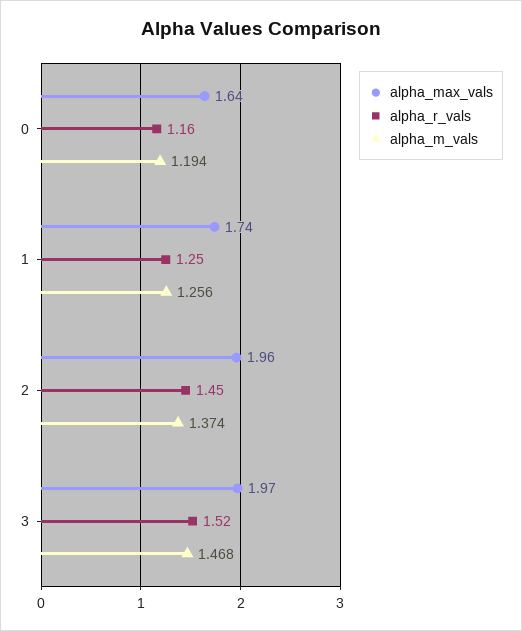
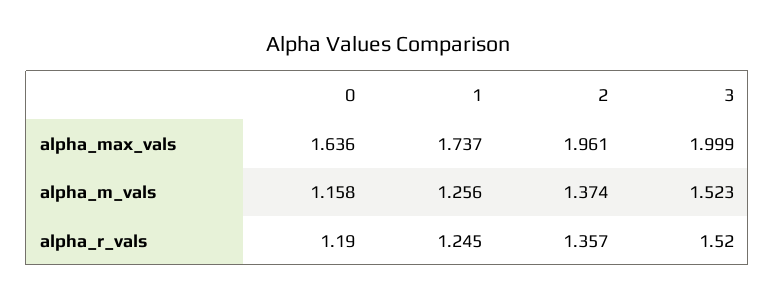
alpha_r_vals, 0: 1.16 -> 1.19
alpha_m_vals, 0: 1.194 -> 1.158
alpha_r_vals, 2: 1.45 -> 1.357
alpha_max_vals, 3: 1.97 -> 1.999
alpha_m_vals, 3: 1.468 -> 1.523

